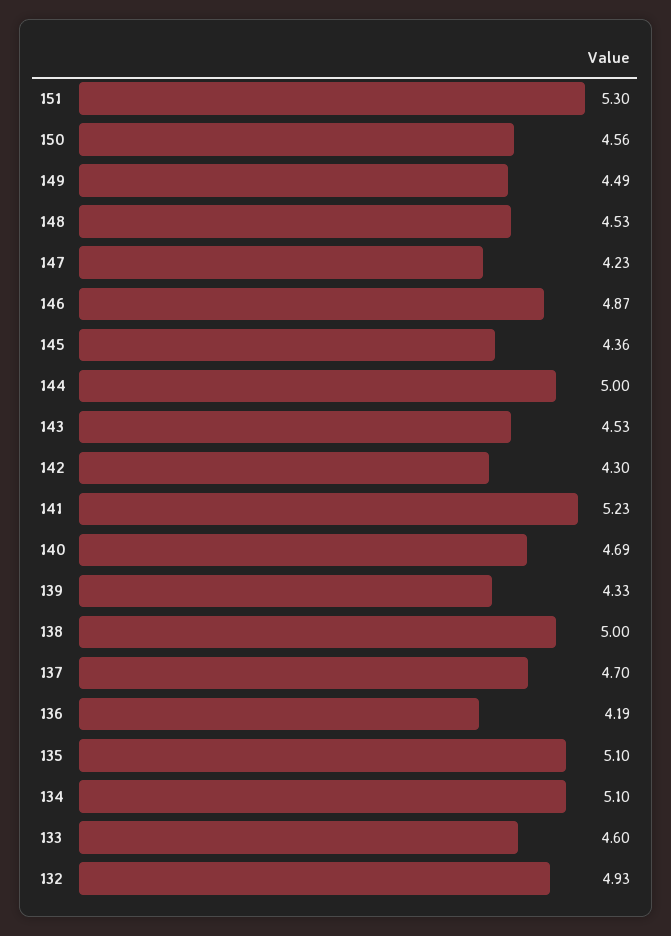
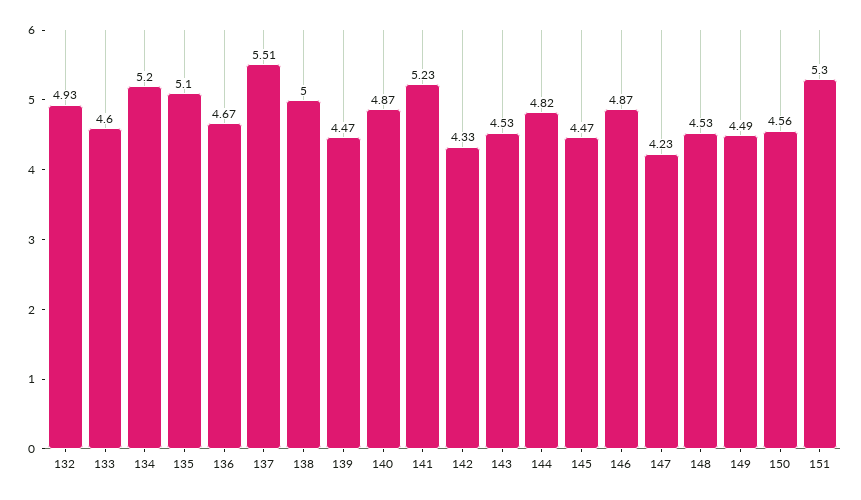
145: 4.36 -> 4.47
144: 5 -> 4.82
142: 4.3 -> 4.33
140: 4.69 -> 4.87
139: 4.33 -> 4.47
137: 4.7 -> 5.51
136: 4.19 -> 4.67
134: 5.1 -> 5.2

